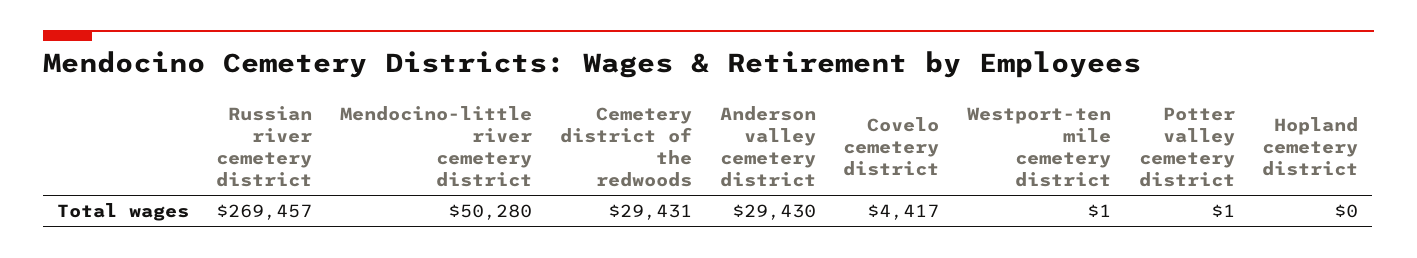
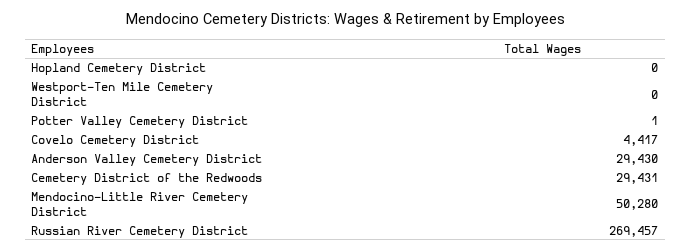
Westport-ten mile cemetery district: 1 -> 0

